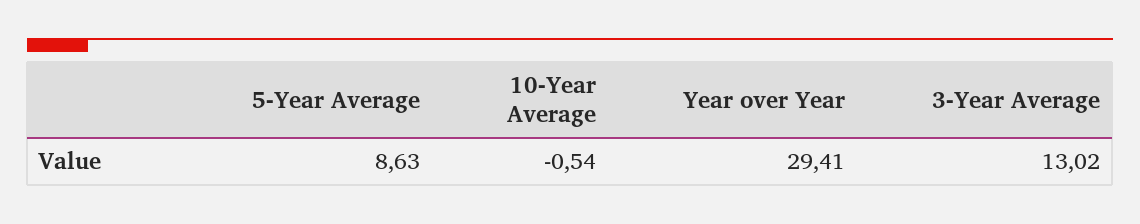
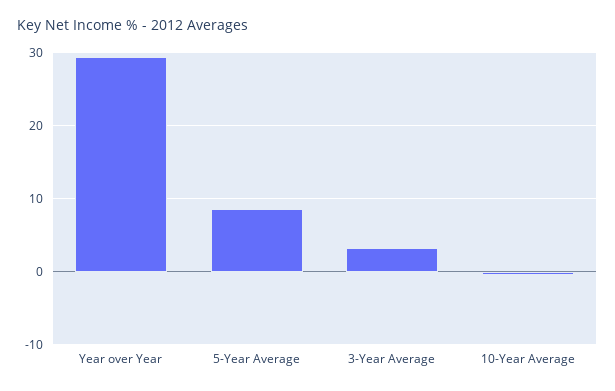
3-Year Average: 13.02 -> 3

